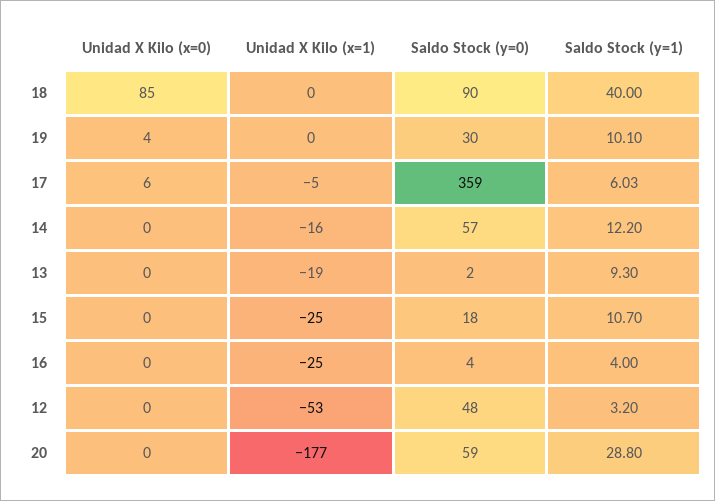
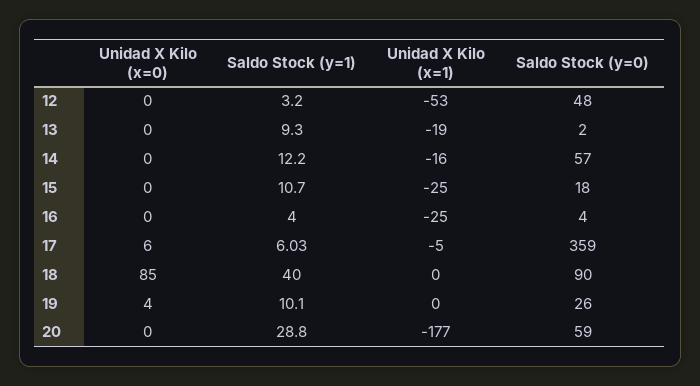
Saldo Stock (y=0), 19: 30 -> 26

